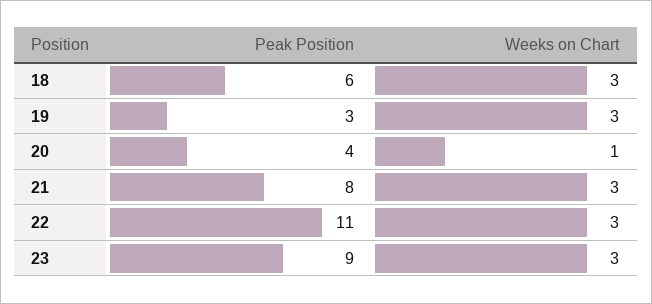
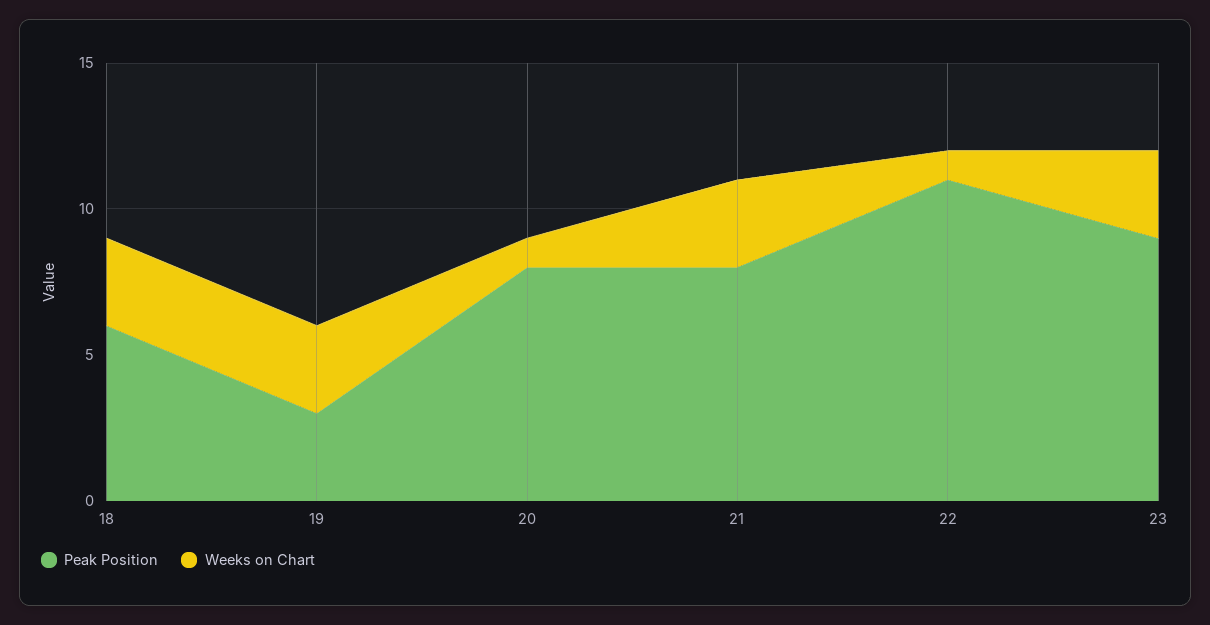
Peak Position, 20: 4 -> 8
Weeks on Chart, 22: 3 -> 1

